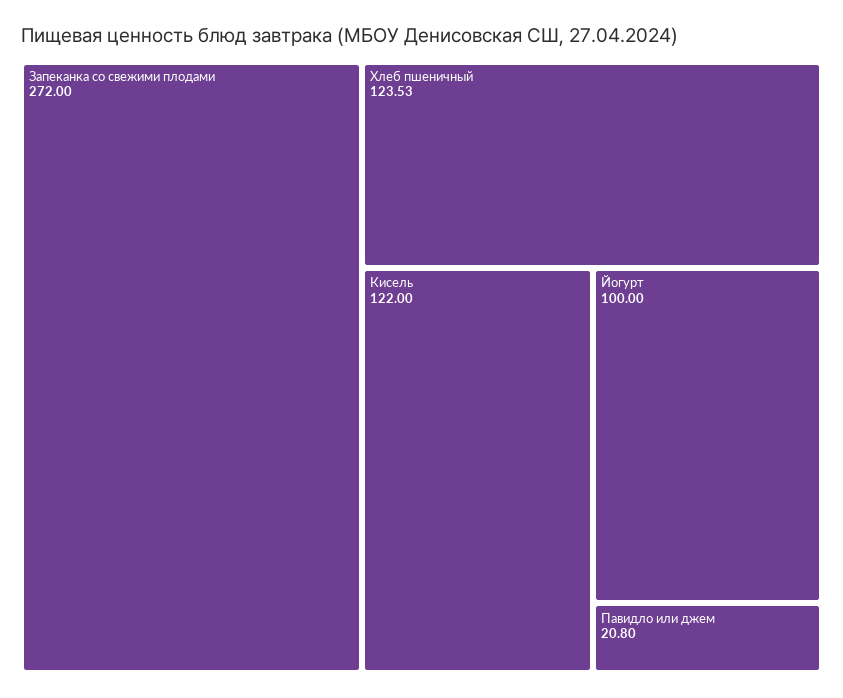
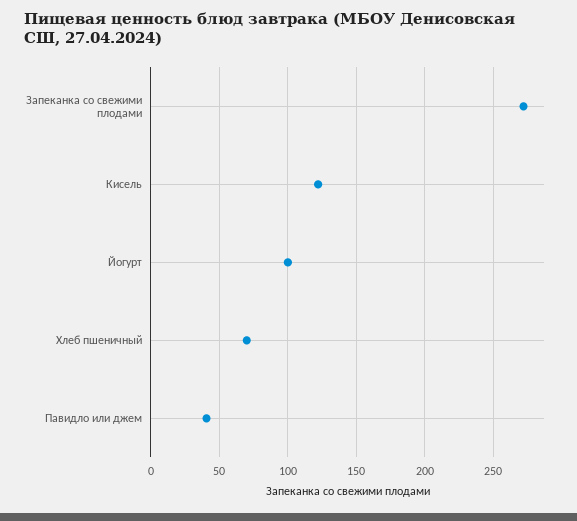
Хлеб пшеничный: 123.53 -> 70
Павидло или джем: 20.8 -> 40

